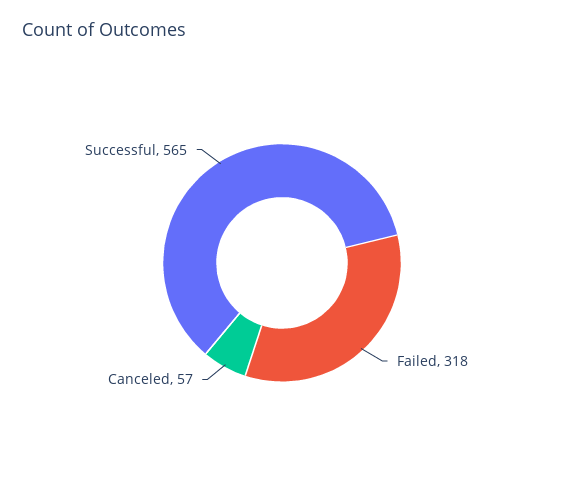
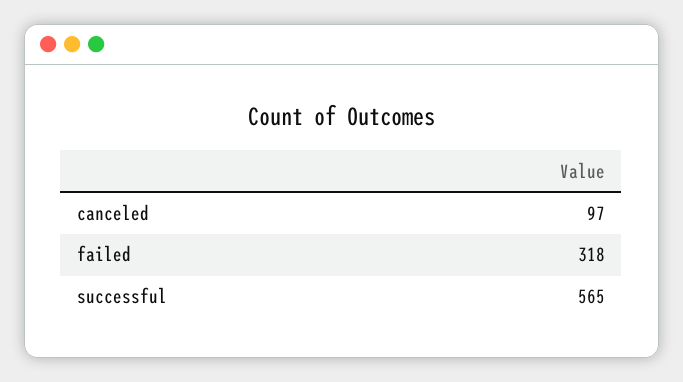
Canceled: 57 -> 97

